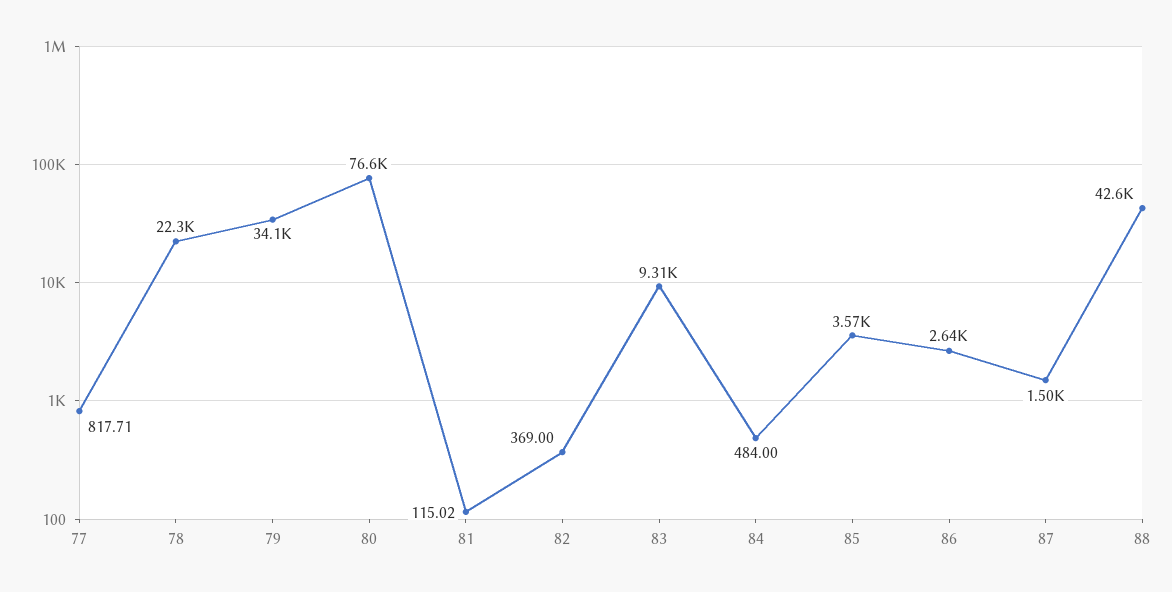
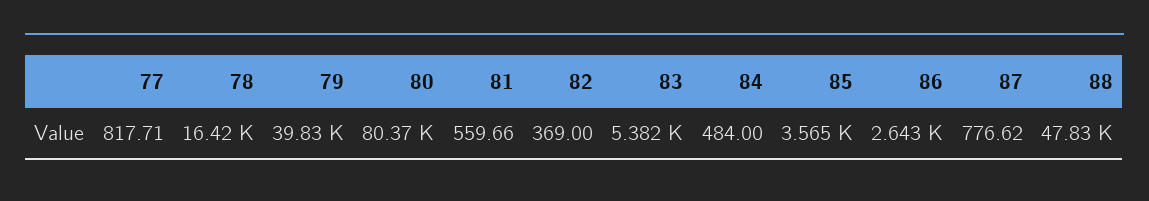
78: 22300 -> 16420
79: 34100 -> 39830
80: 76600 -> 80370
81: 115.02 -> 559.66
83: 9310 -> 5382
87: 1500 -> 776.62
88: 42600 -> 47830

